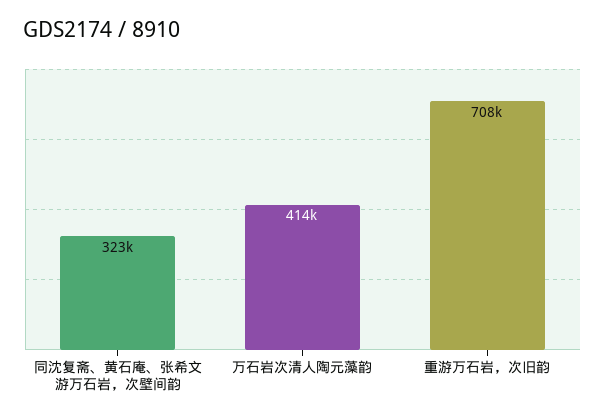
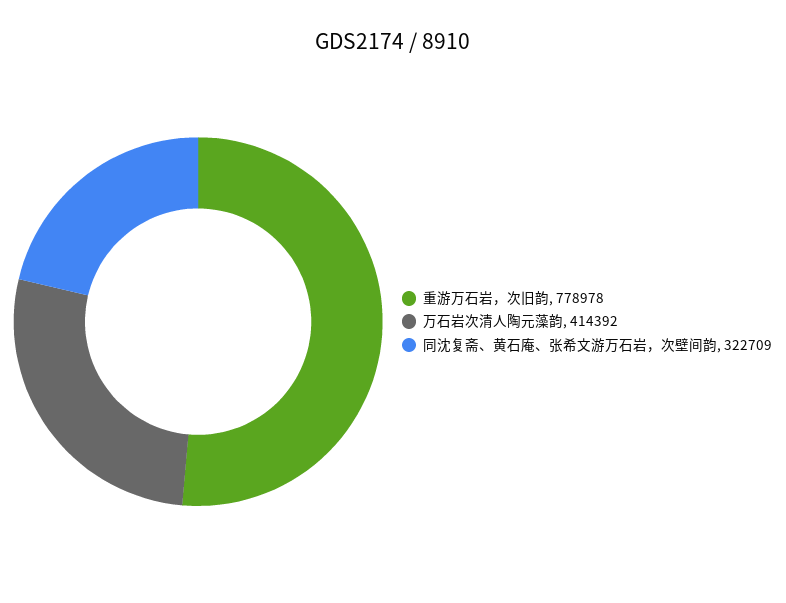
重游万石岩，次旧韵: 708000 -> 778978

